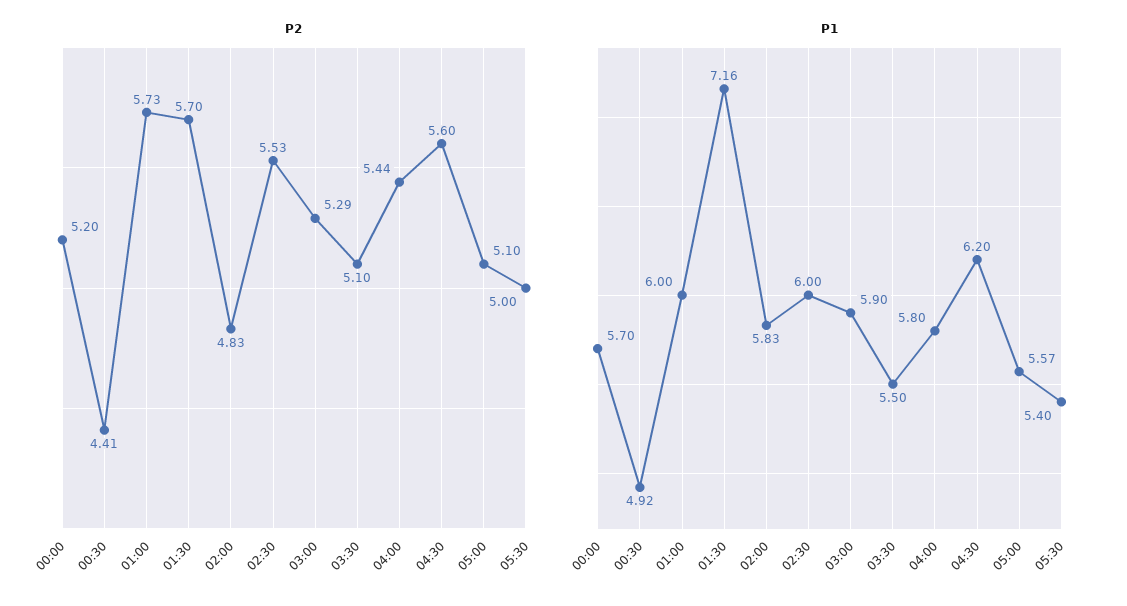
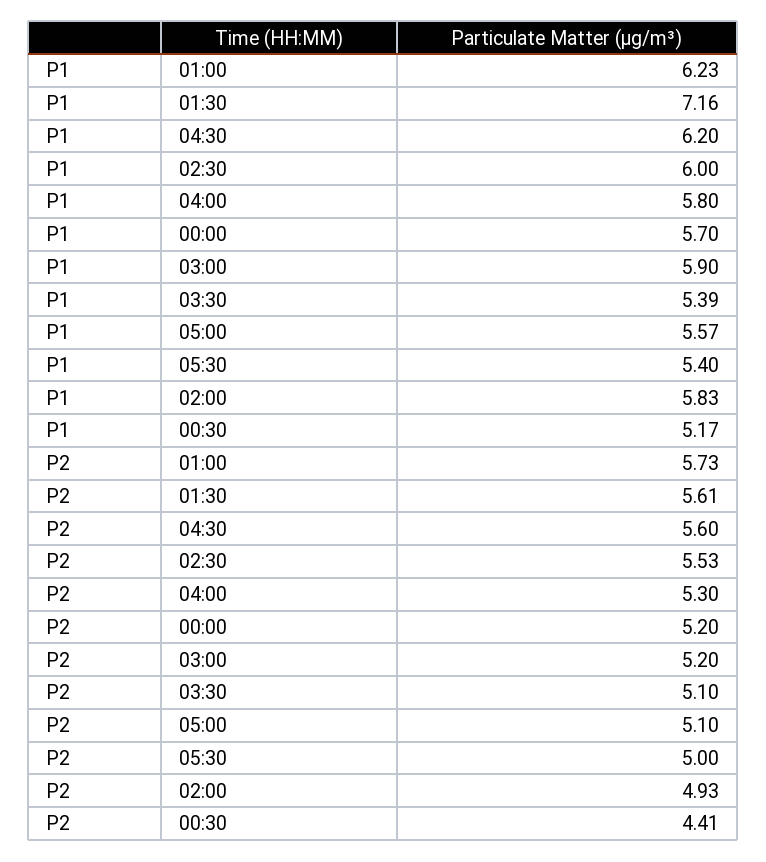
P2, 01:30: 5.7 -> 5.61
P2, 02:00: 4.83 -> 4.93
P2, 03:00: 5.29 -> 5.2
P2, 04:00: 5.44 -> 5.3
P1, 00:30: 4.92 -> 5.17
P1, 01:00: 6 -> 6.23
P1, 03:30: 5.5 -> 5.39

